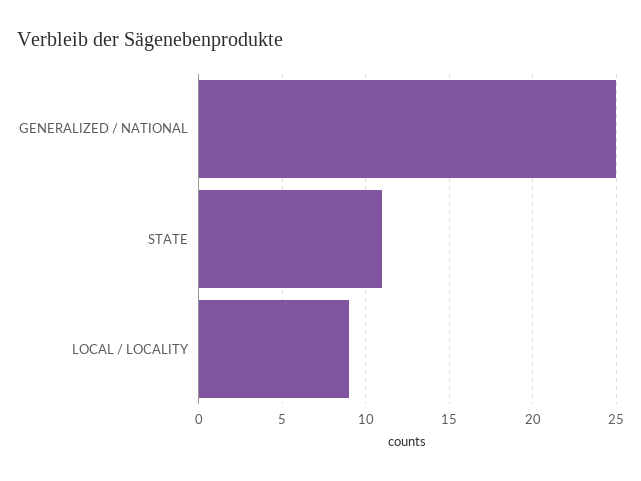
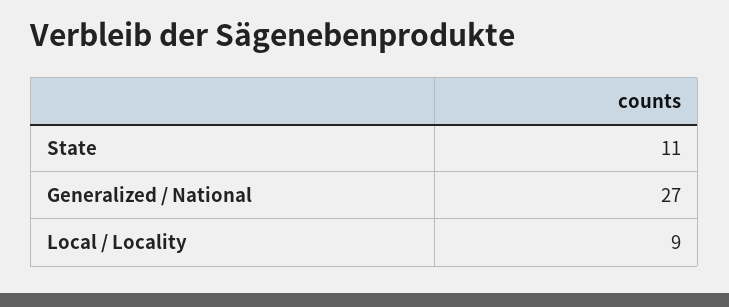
GENERALIZED / NATIONAL: 25 -> 27

